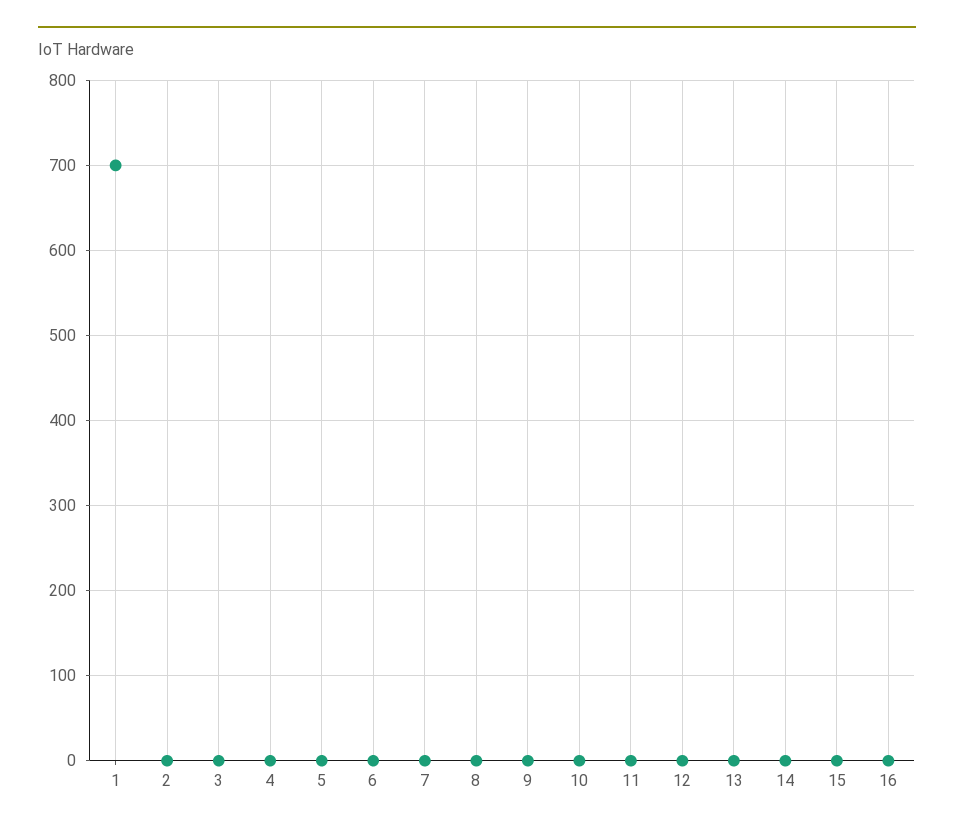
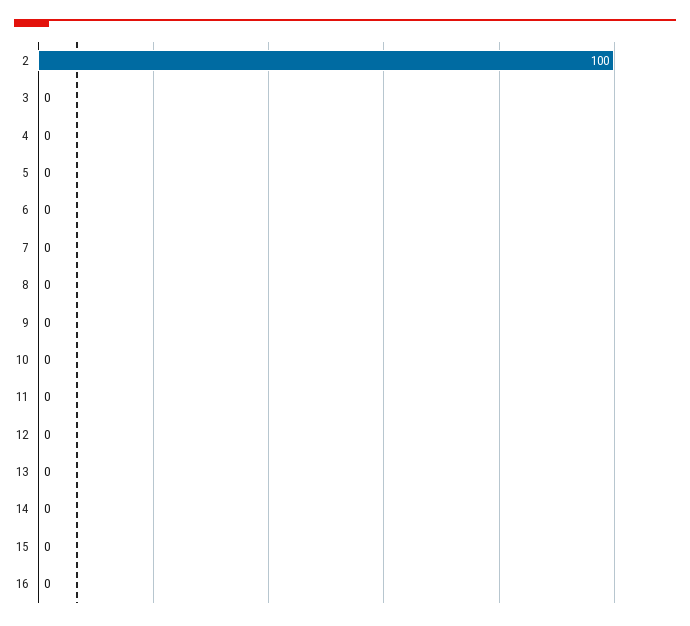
1: 700 -> none
2: 0 -> 100

